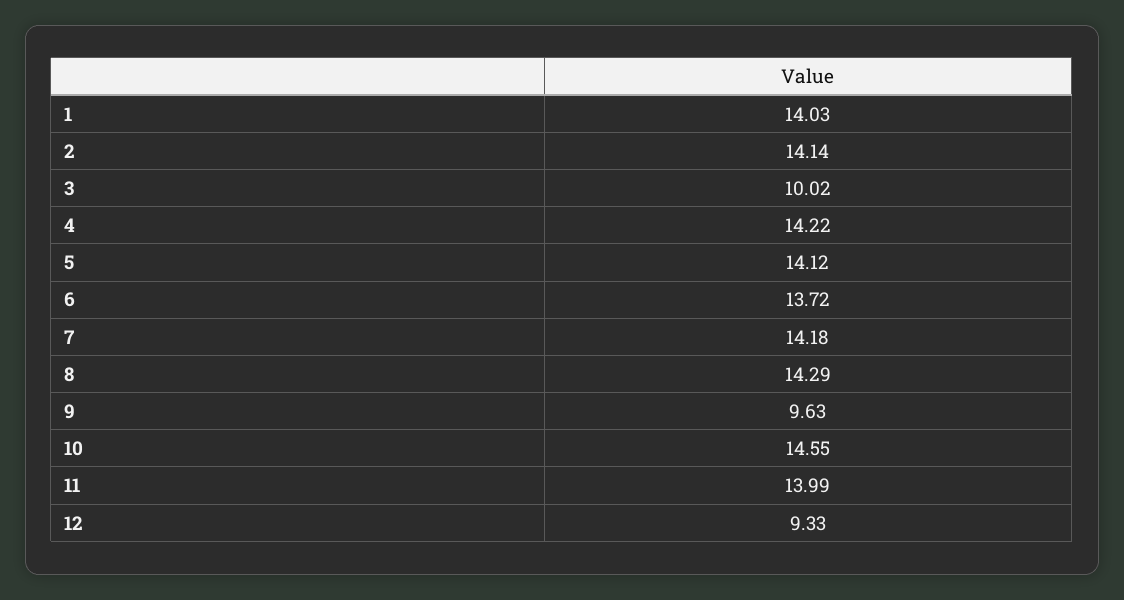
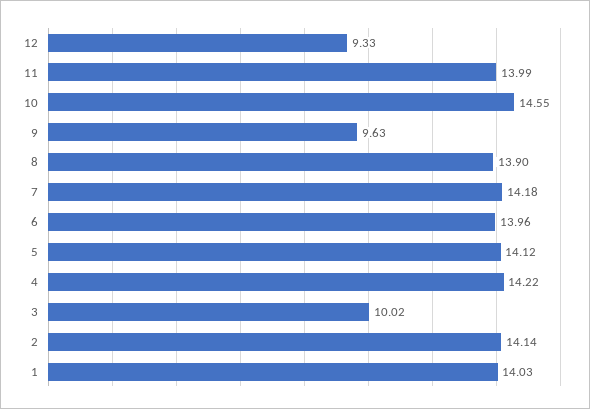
6: 13.72 -> 13.96
8: 14.29 -> 13.9

